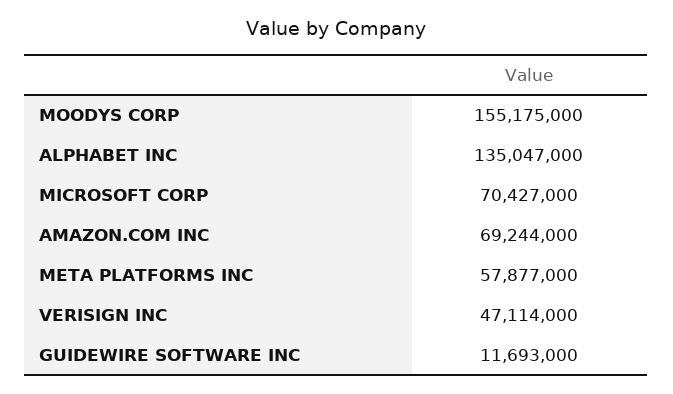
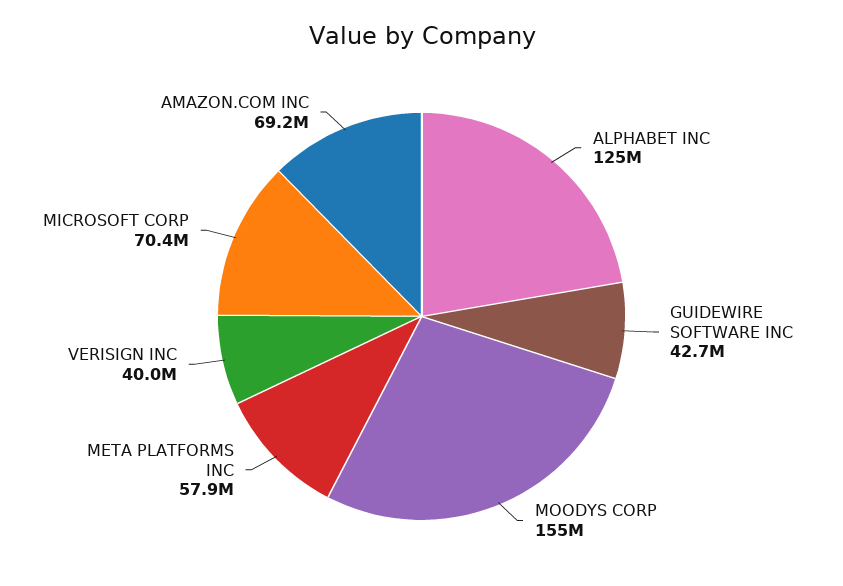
ALPHABET INC: 135047000 -> 125000000
VERISIGN INC: 47114000 -> 40000000
GUIDEWIRE SOFTWARE INC: 11693000 -> 42700000

